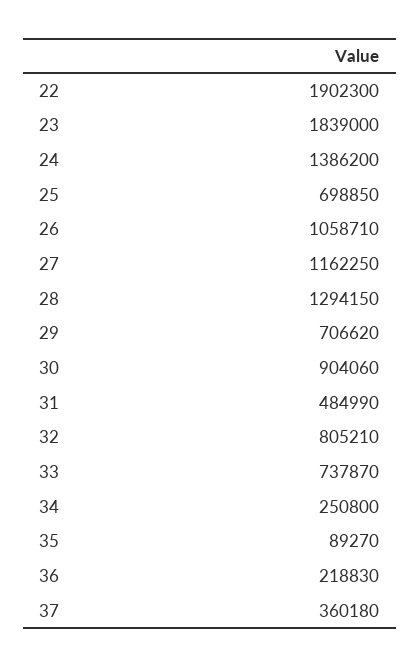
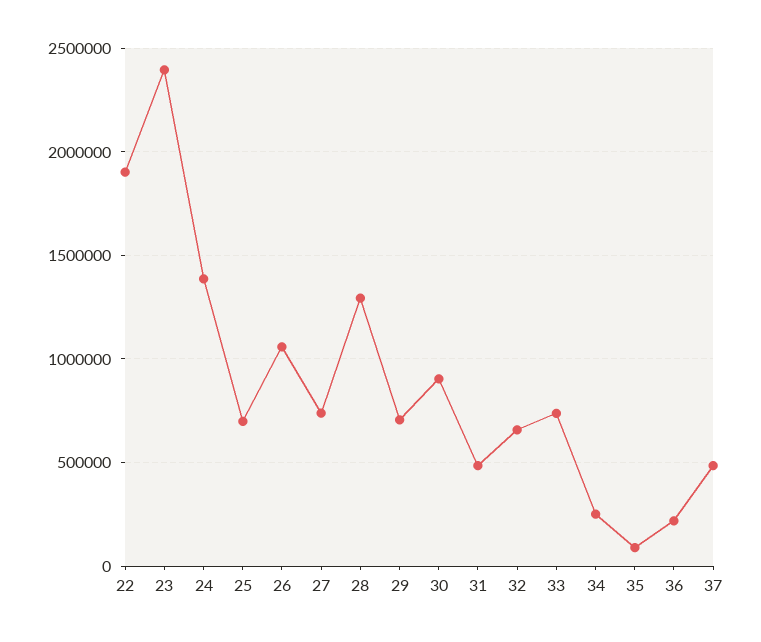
23: 1839000 -> 2400000
27: 1162250 -> 750000
32: 805210 -> 650000
37: 360180 -> 500000

